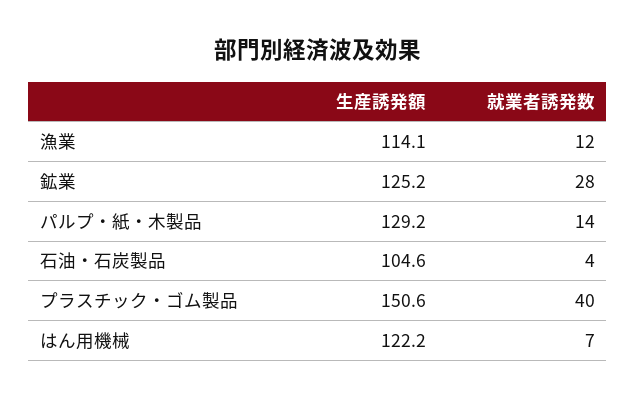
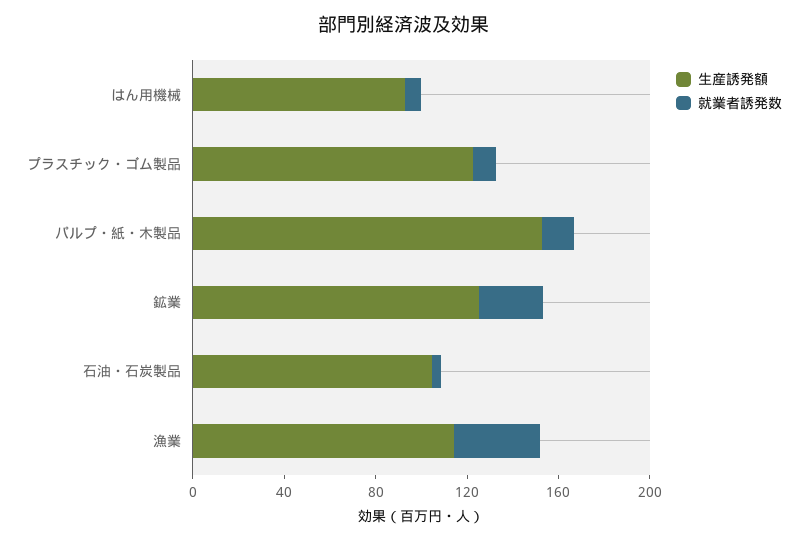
就業者誘発数, 漁業: 12 -> 40
生産誘発額, パルプ・紙・木製品: 129.2 -> 150
生産誘発額, プラスチック・ゴム製品: 150.6 -> 120
就業者誘発数, プラスチック・ゴム製品: 40 -> 10
生産誘発額, はん用機械: 122.2 -> 90

